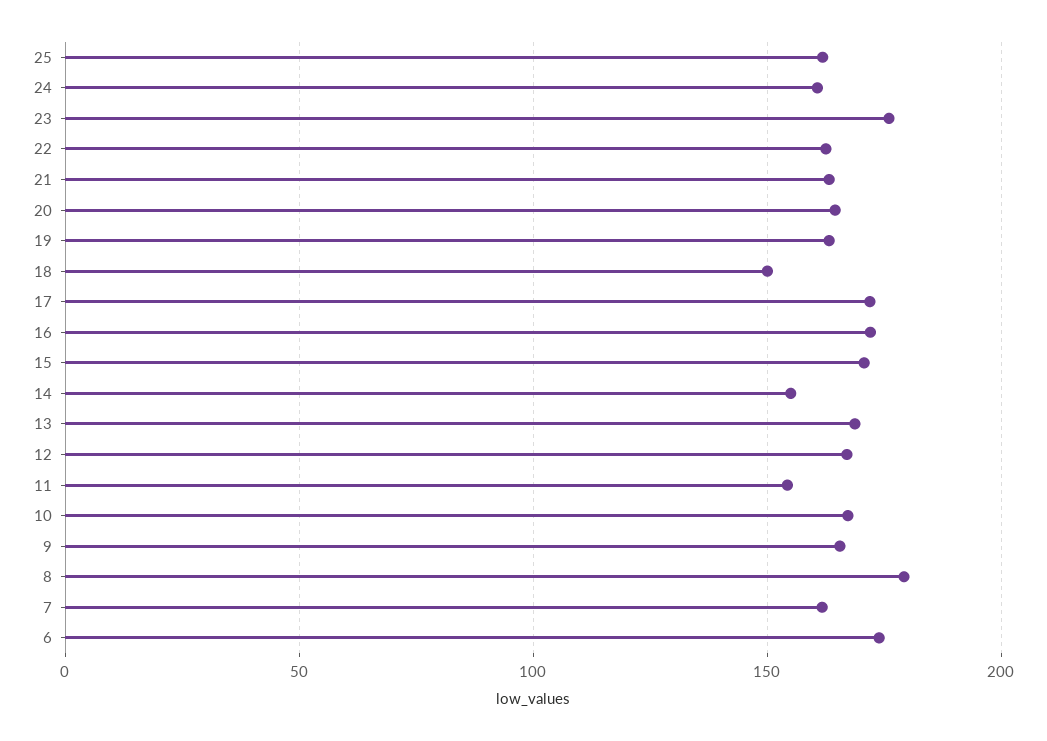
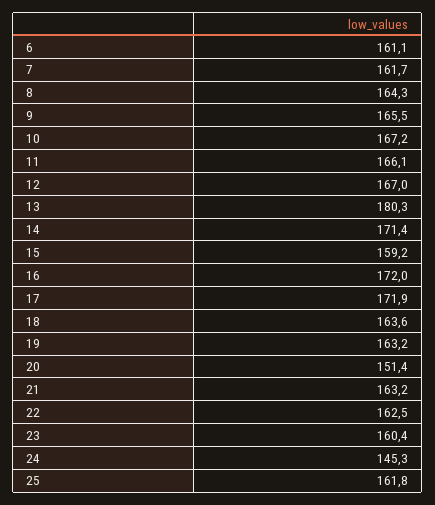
24: 160 -> 145.3
23: 175 -> 160.4
20: 165 -> 151.4
18: 150 -> 163.6
15: 170 -> 159.2
14: 155 -> 171.4
13: 170 -> 180.3
11: 155 -> 166.1
8: 180 -> 164.3
6: 175 -> 161.1

